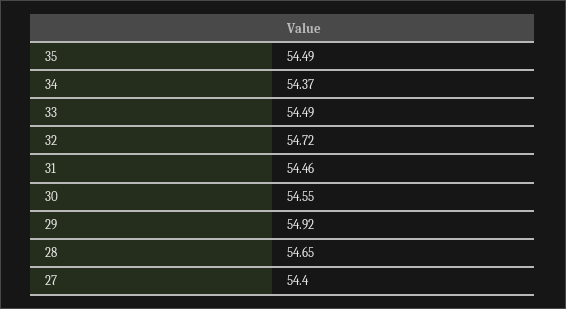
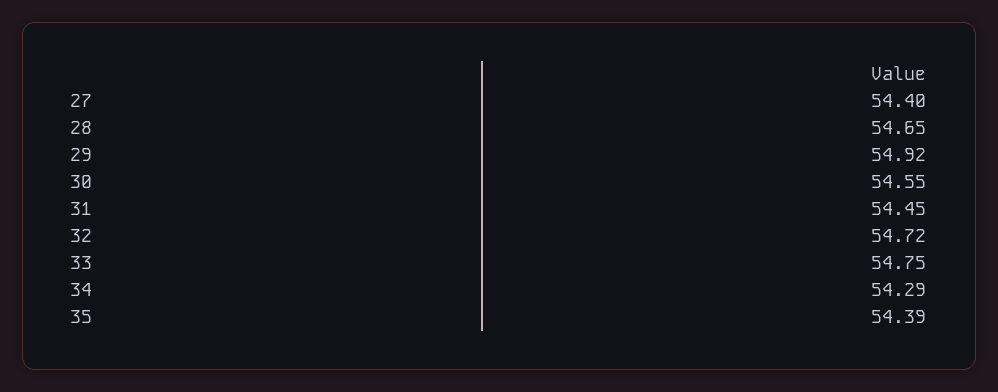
35: 54.49 -> 54.39
34: 54.37 -> 54.29
33: 54.49 -> 54.75
31: 54.46 -> 54.45

